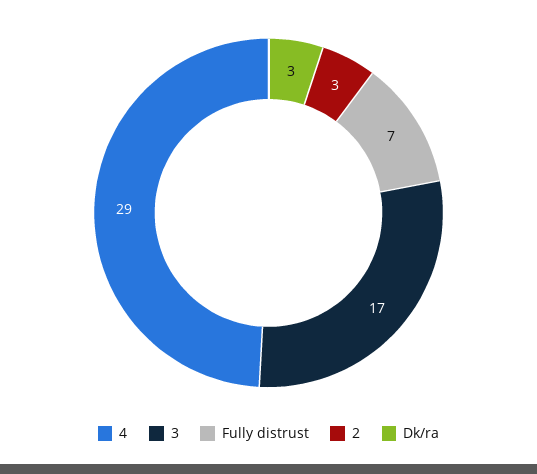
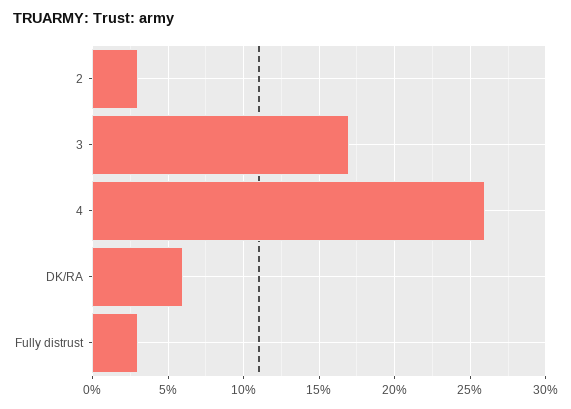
4: 29 -> 26
Fully distrust: 7 -> 3
Dk/ra: 3 -> 6

